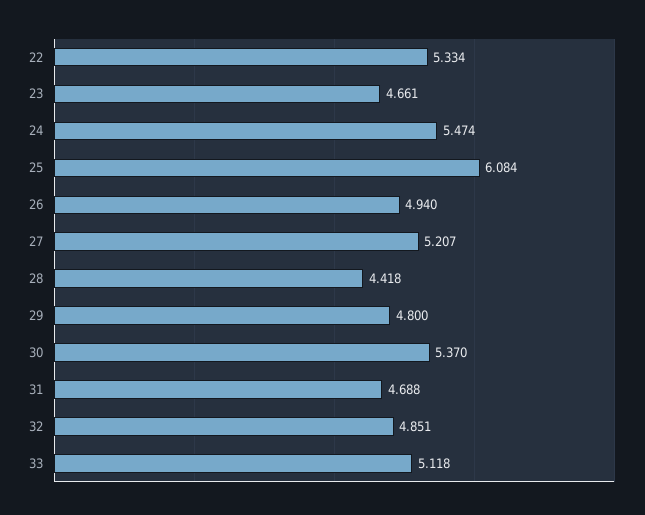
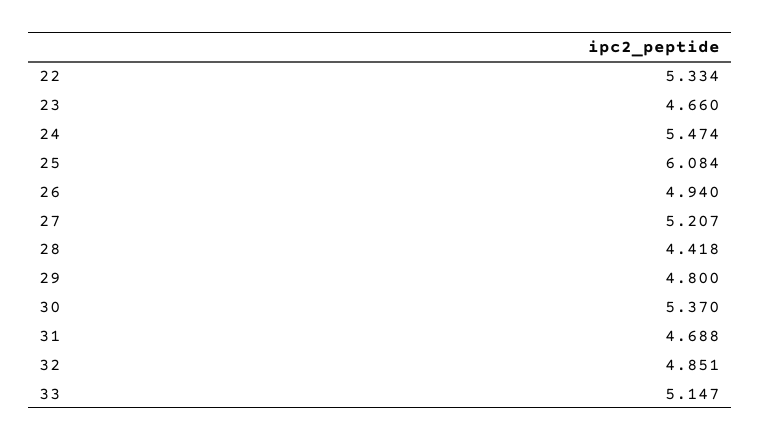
23: 4.661 -> 4.66
33: 5.118 -> 5.147

